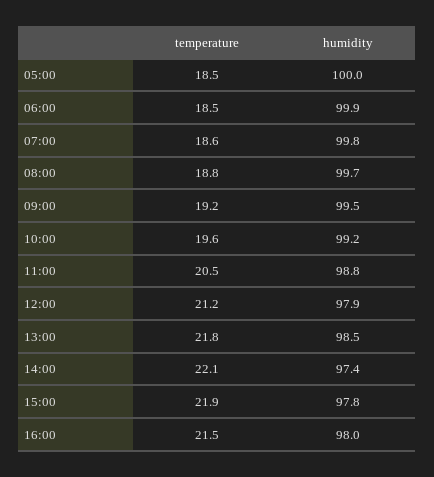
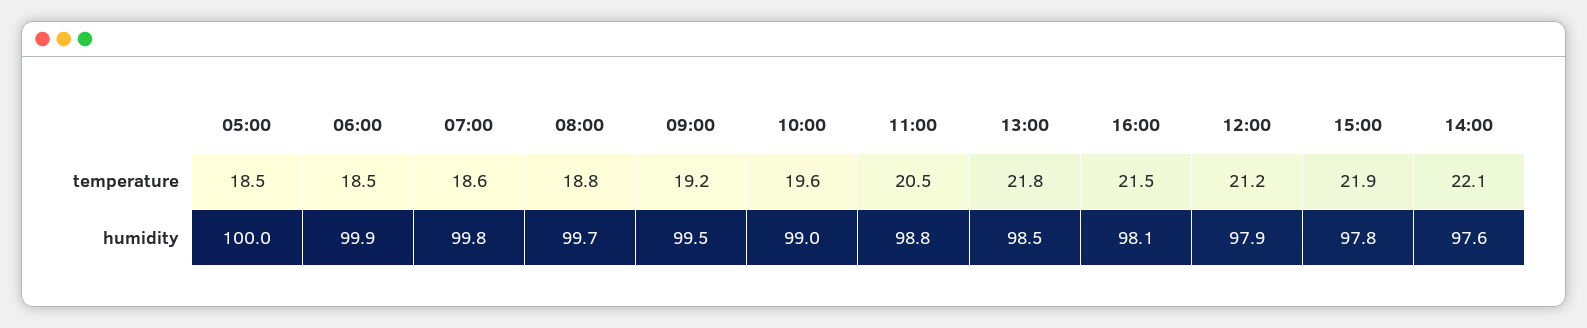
humidity, 10:00: 99.2 -> 99
humidity, 14:00: 97.4 -> 97.6
humidity, 16:00: 98 -> 98.1

